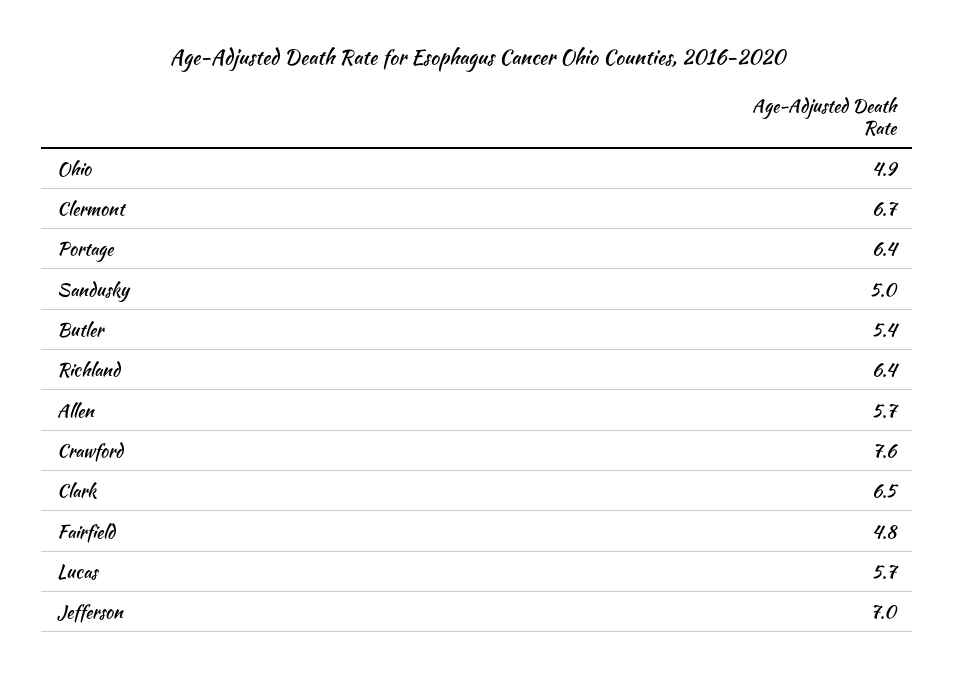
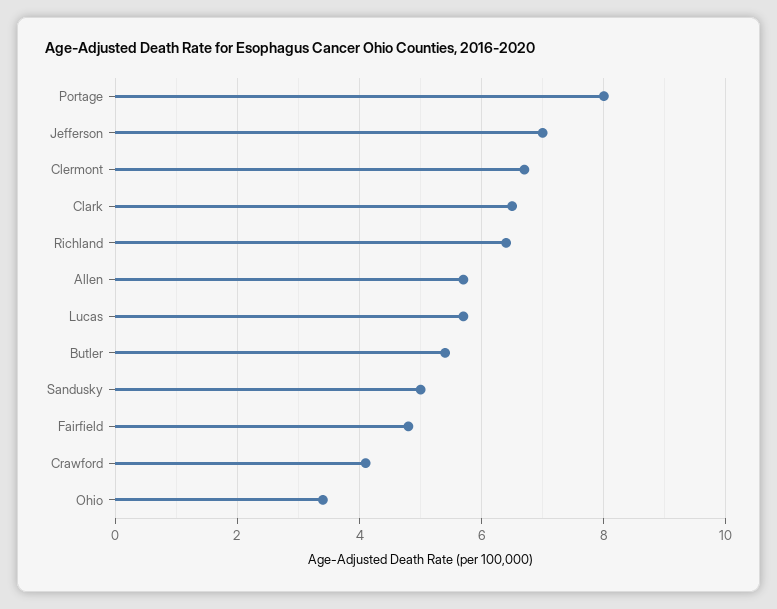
Ohio: 4.9 -> 3.5
Portage: 6.4 -> 8
Crawford: 7.6 -> 4

